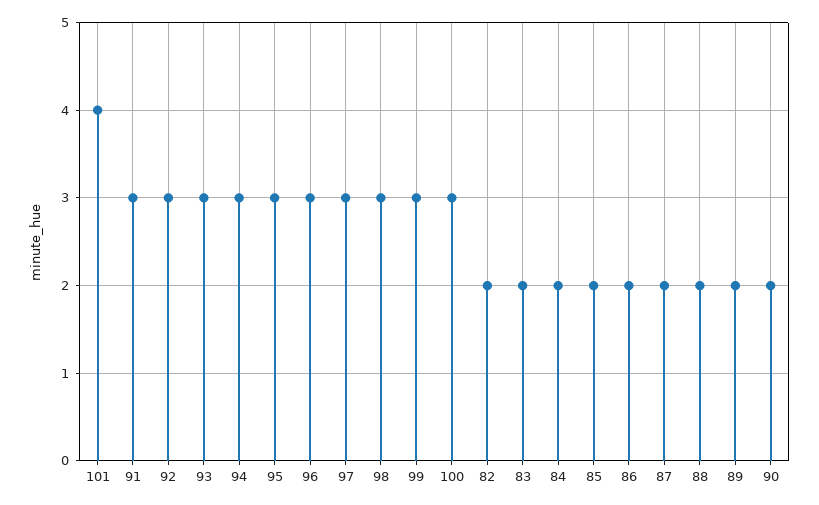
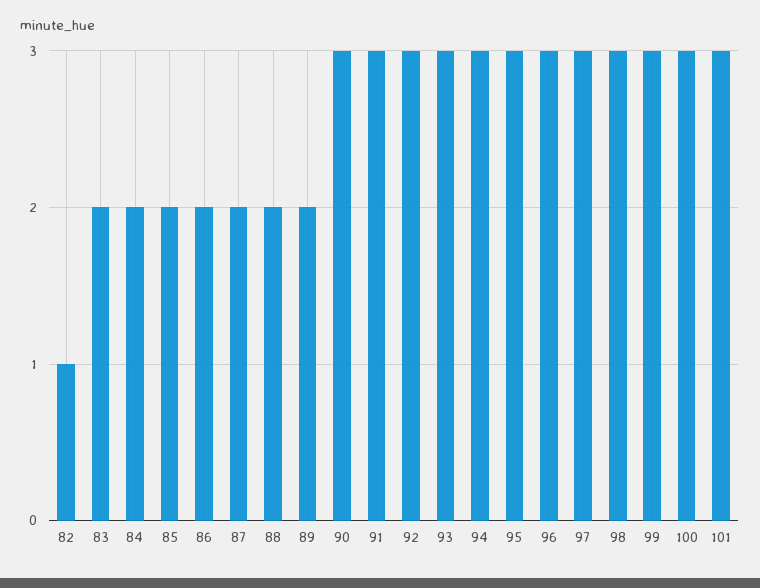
101: 4 -> 3
82: 2 -> 1
90: 2 -> 3

